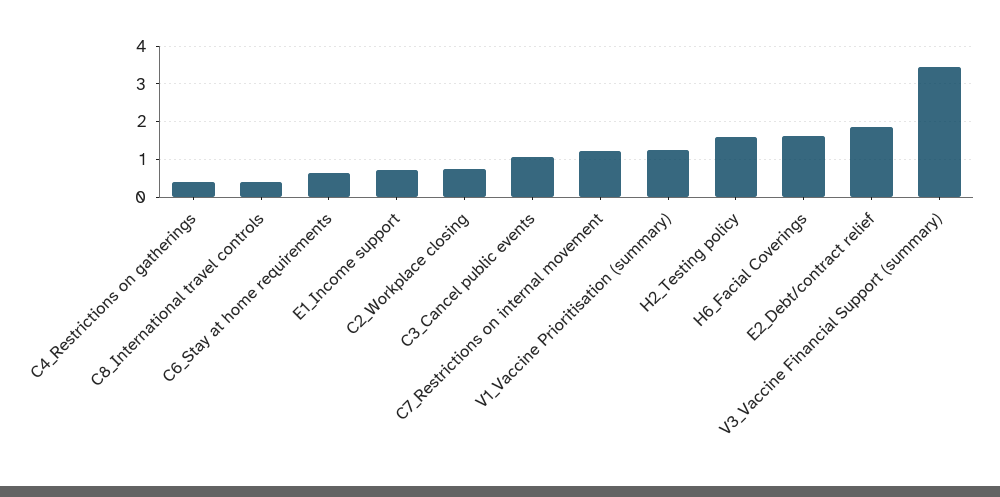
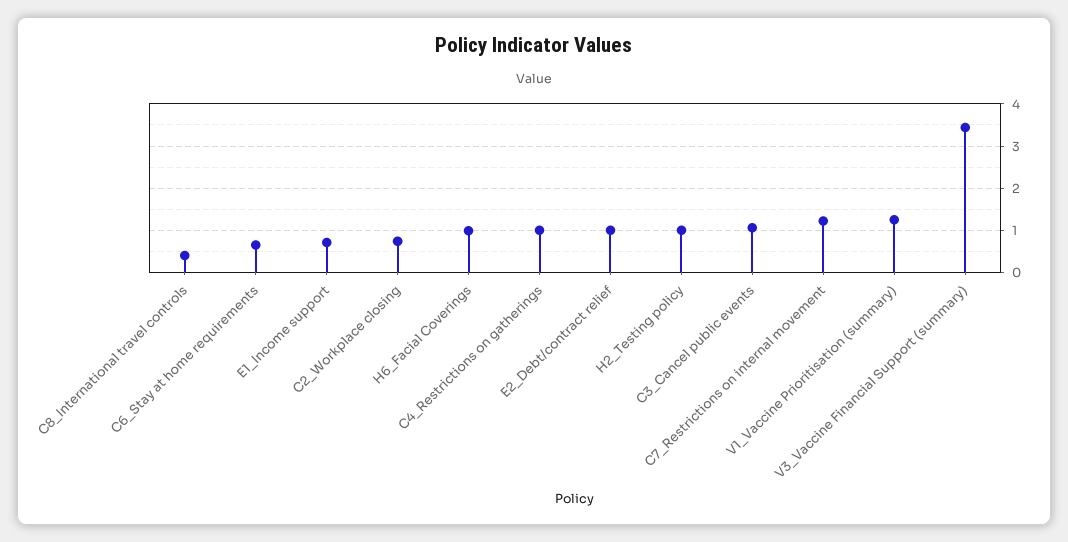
C4_Restrictions on gatherings: 0.4 -> 1
H2_Testing policy: 1.6 -> 1
H6_Facial Coverings: 1.6 -> 1
E2_Debt/contract relief: 1.8 -> 1

